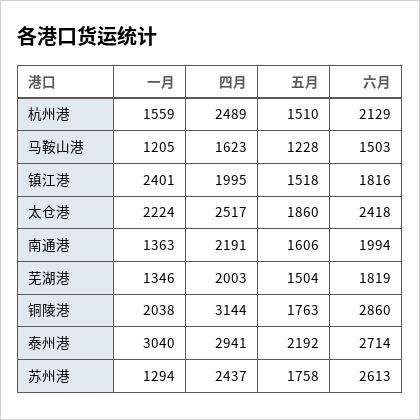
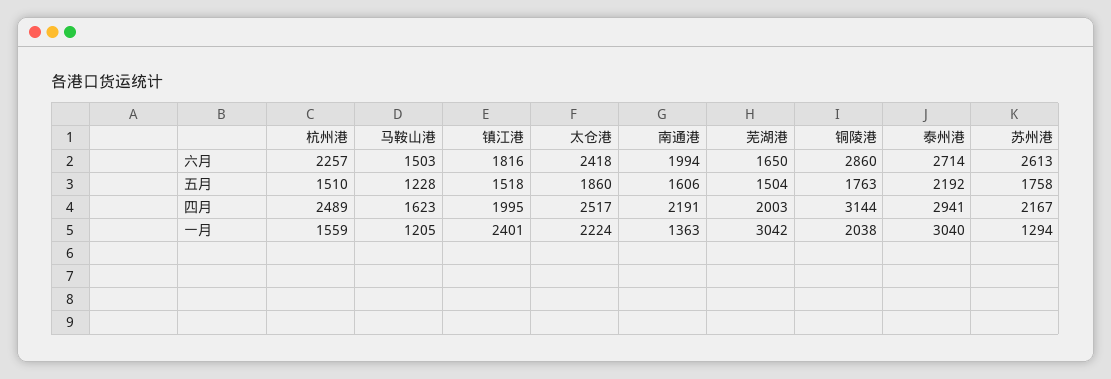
六月, 杭州港: 2129 -> 2257
一月, 芜湖港: 1346 -> 3042
六月, 芜湖港: 1819 -> 1650
四月, 苏州港: 2437 -> 2167

